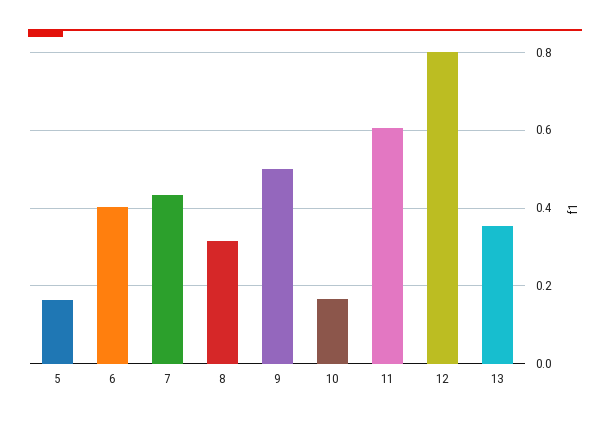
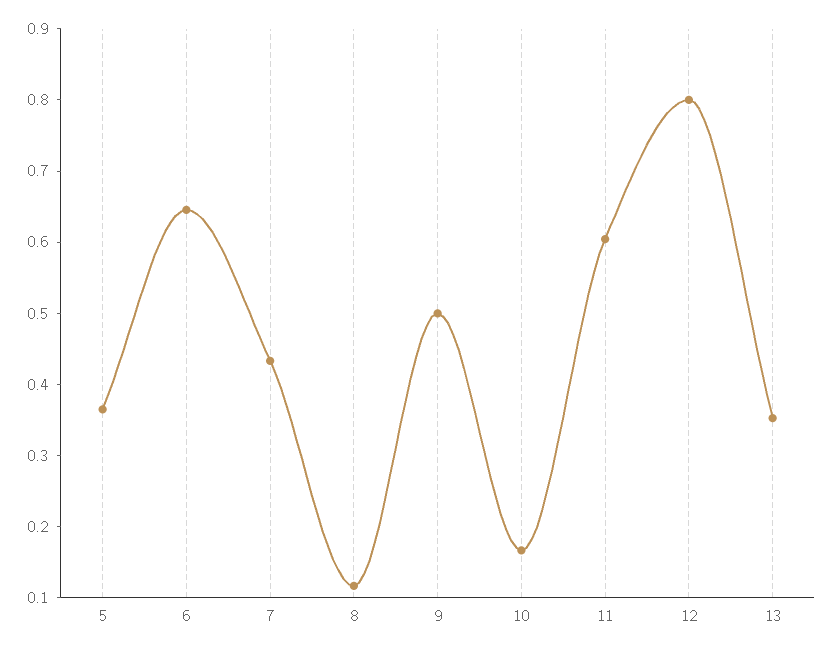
5: 0.16 -> 0.36
6: 0.4 -> 0.64
8: 0.32 -> 0.12

